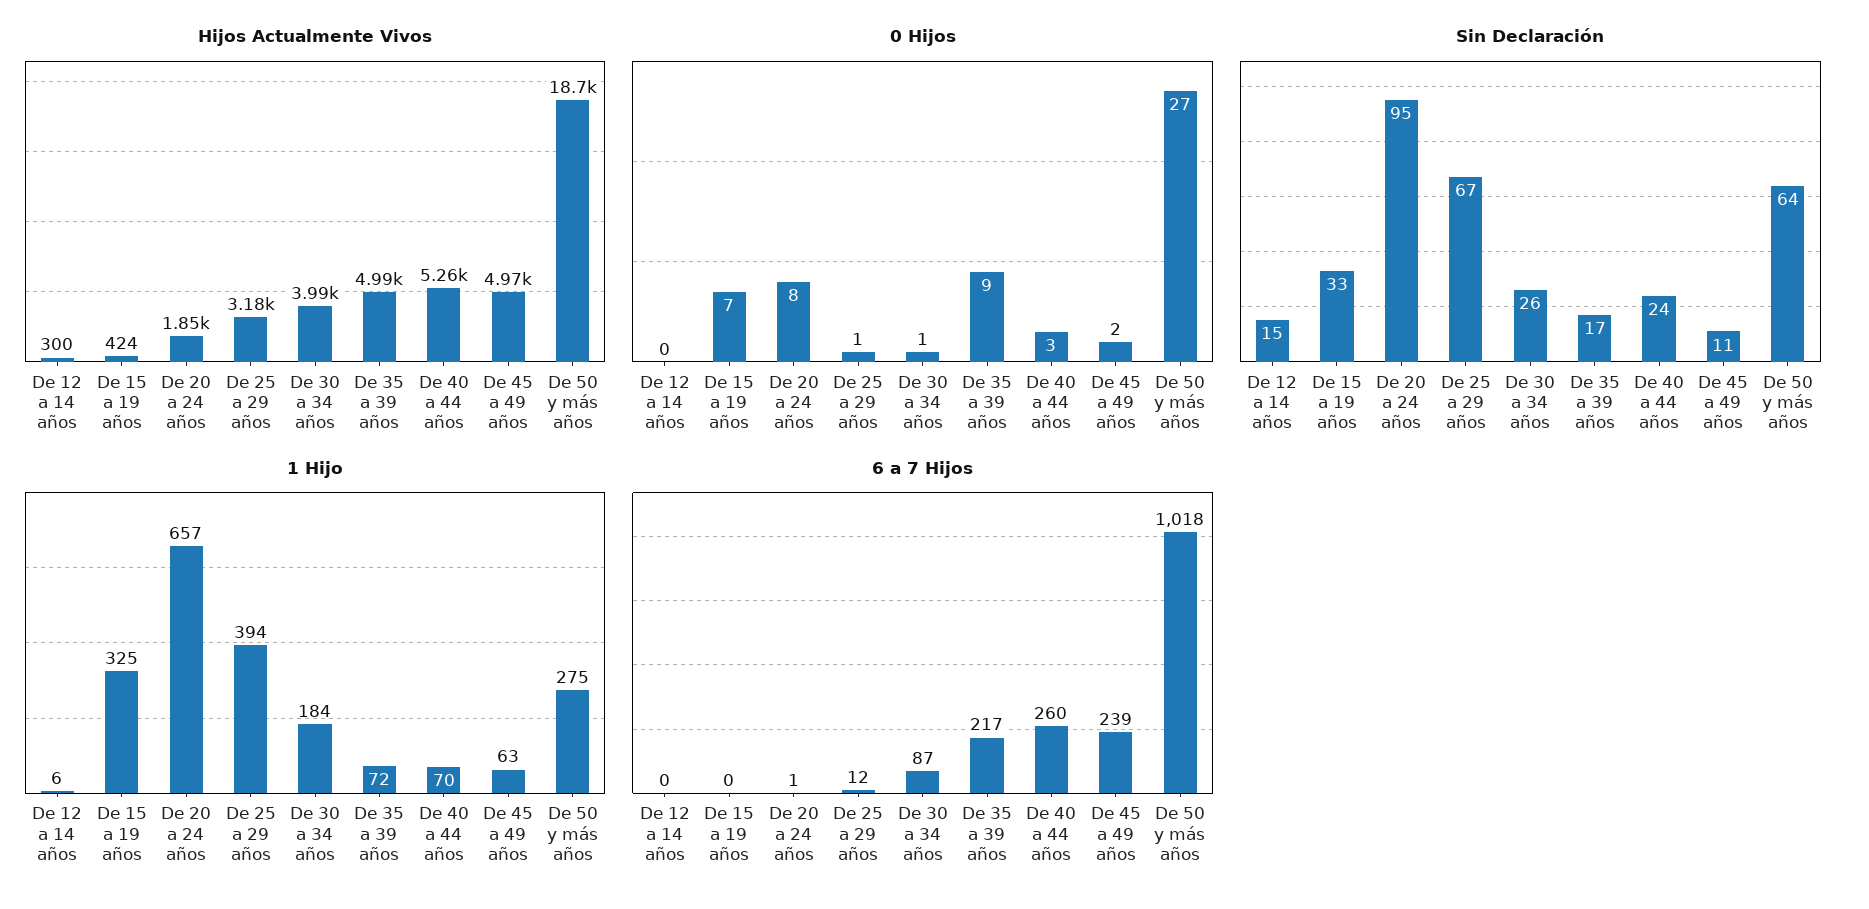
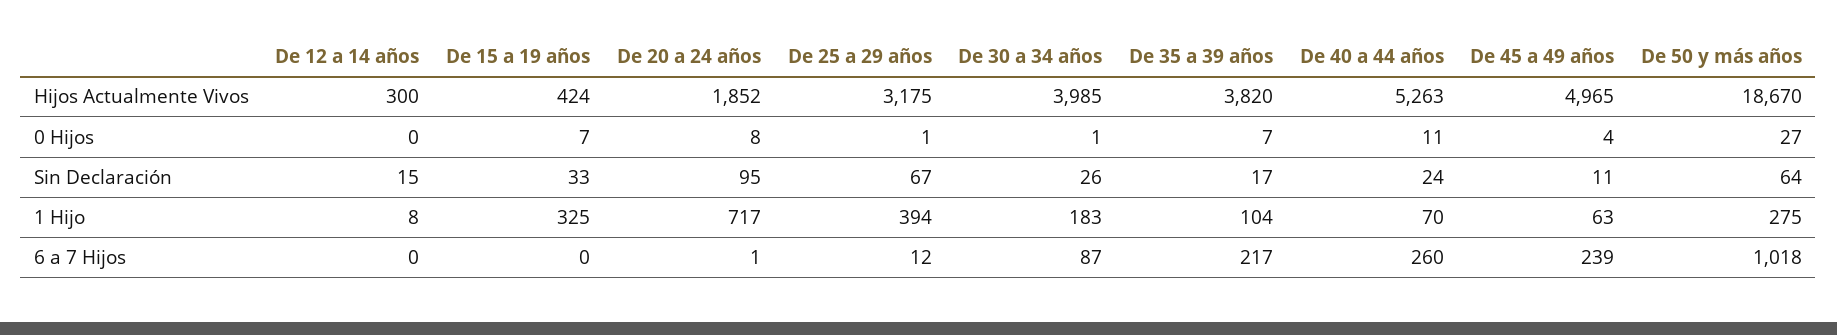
Hijos Actualmente Vivos, De 35 a 39 años: 4990 -> 3820
0 Hijos, De 35 a 39 años: 9 -> 7
0 Hijos, De 40 a 44 años: 3 -> 11
0 Hijos, De 45 a 49 años: 2 -> 4
1 Hijo, De 12 a 14 años: 6 -> 8
1 Hijo, De 20 a 24 años: 657 -> 717
1 Hijo, De 30 a 34 años: 184 -> 183
1 Hijo, De 35 a 39 años: 72 -> 104

